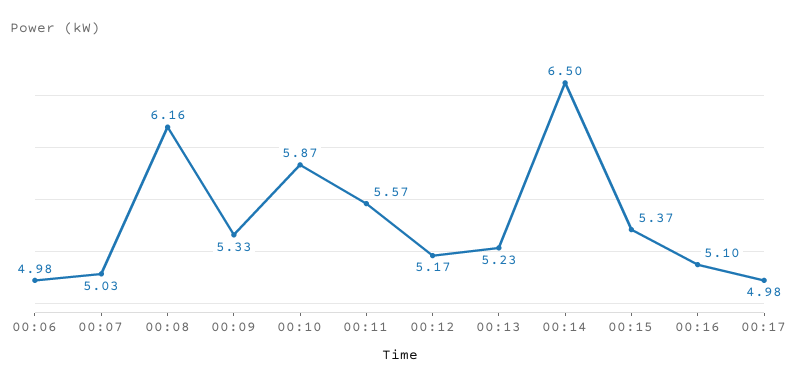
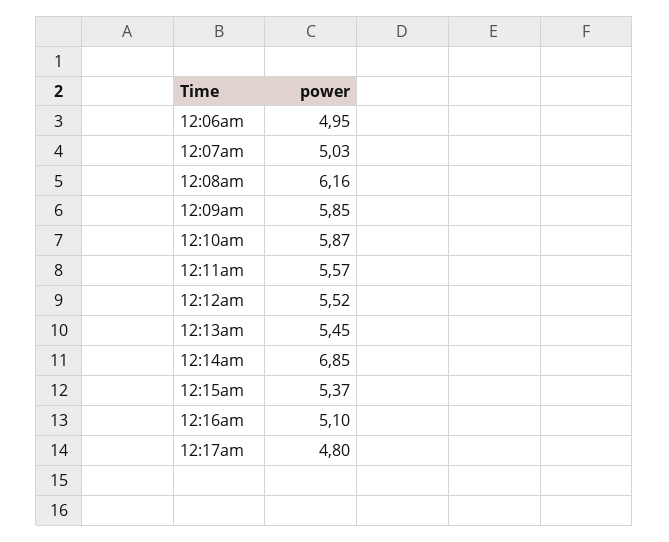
00:06: 4.98 -> 4.95
00:09: 5.33 -> 5.85
00:12: 5.17 -> 5.52
00:13: 5.23 -> 5.45
00:14: 6.5 -> 6.85
00:17: 4.98 -> 4.8

